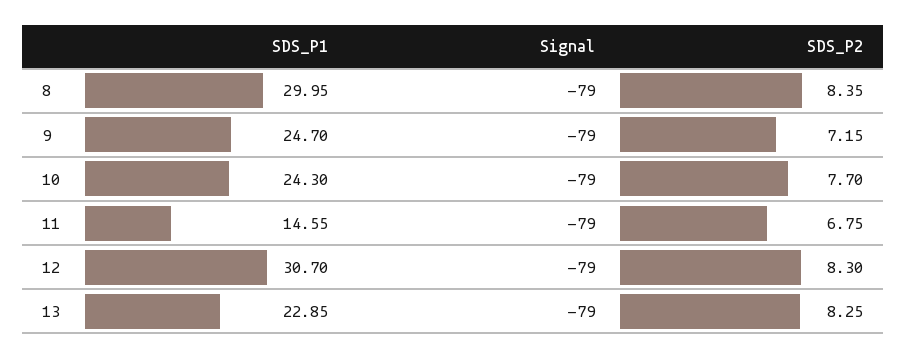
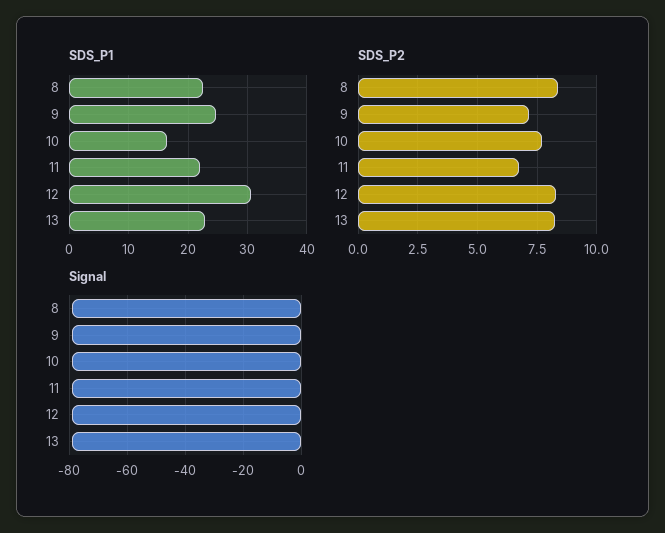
SDS_P1, 8: 29.95 -> 22
SDS_P1, 10: 24.3 -> 16
SDS_P1, 11: 14.55 -> 22

